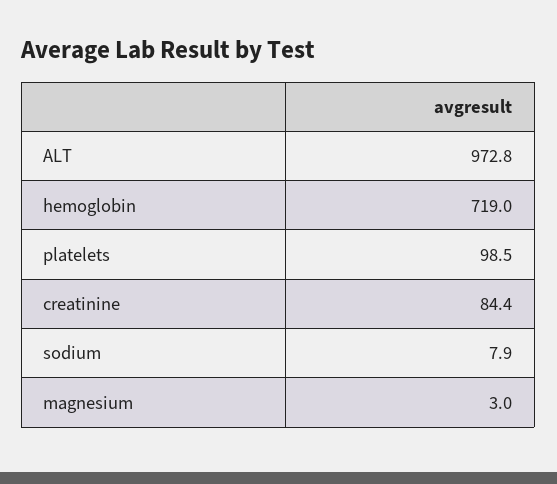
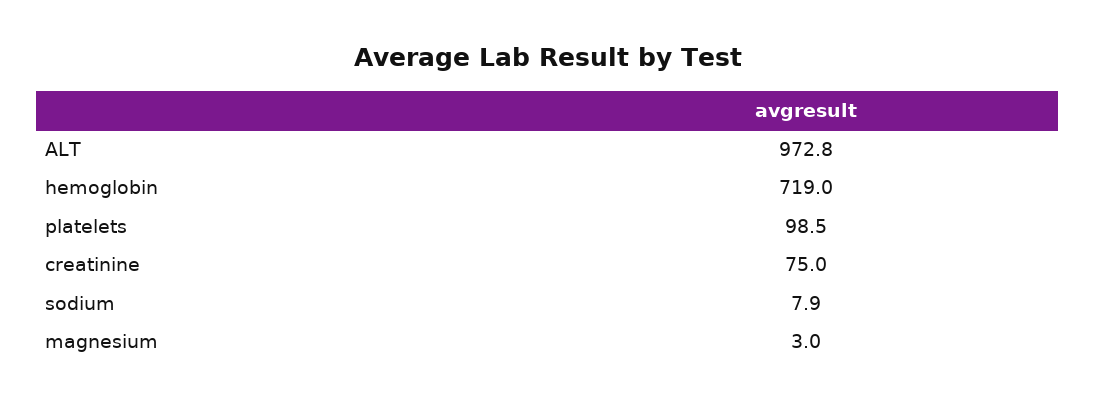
creatinine: 84.4 -> 75

